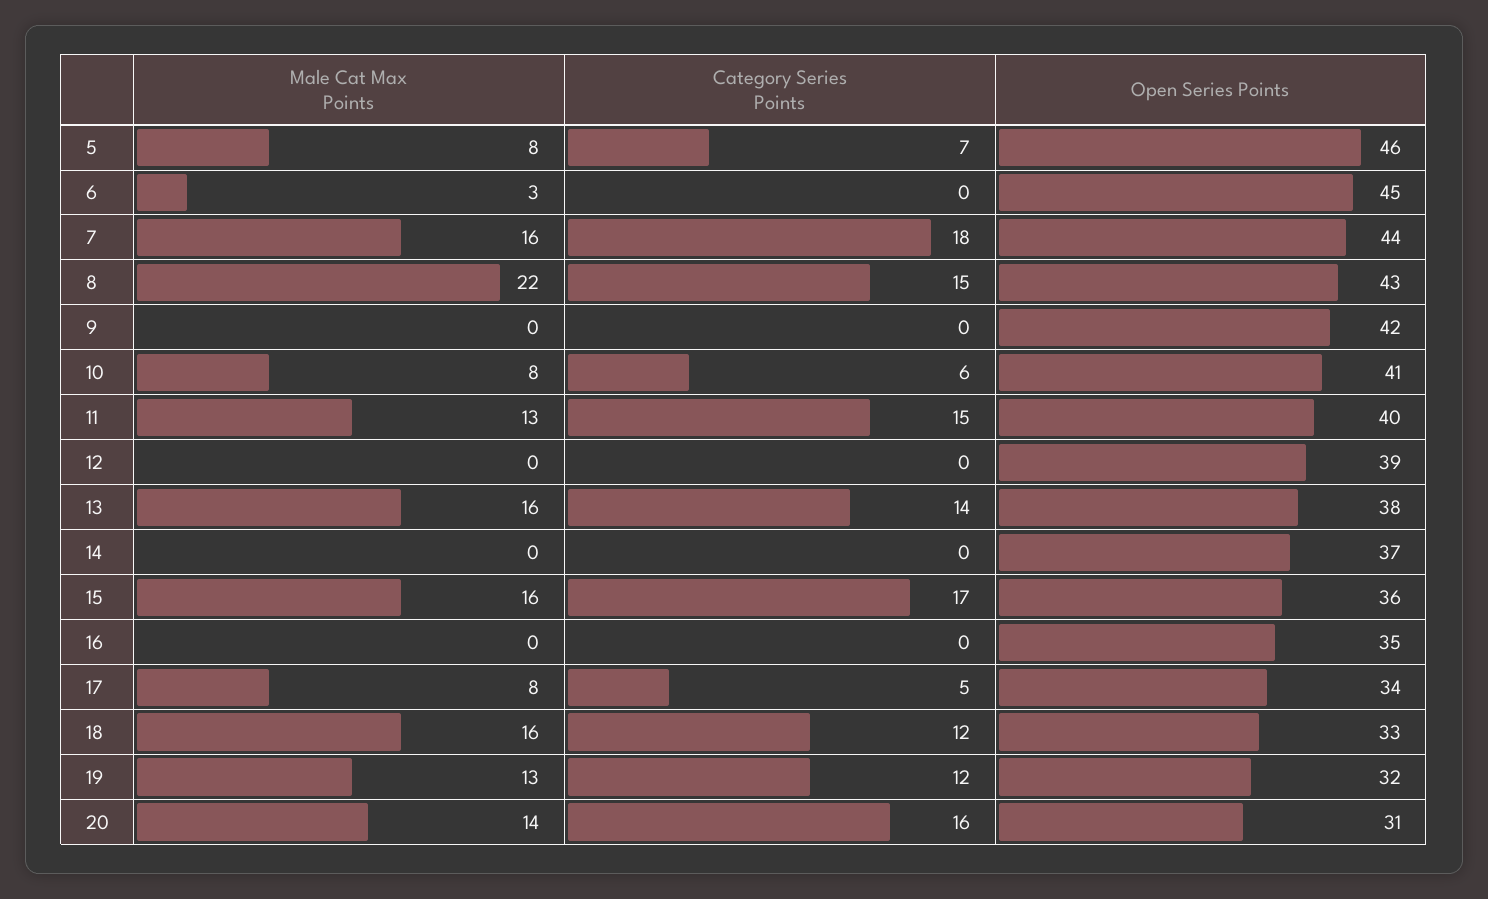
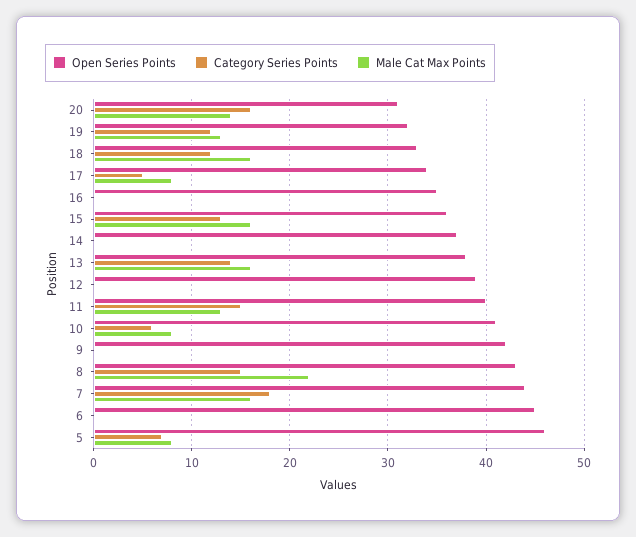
Male Cat Max Points, 6: 3 -> 0
Category Series Points, 15: 17 -> 13

